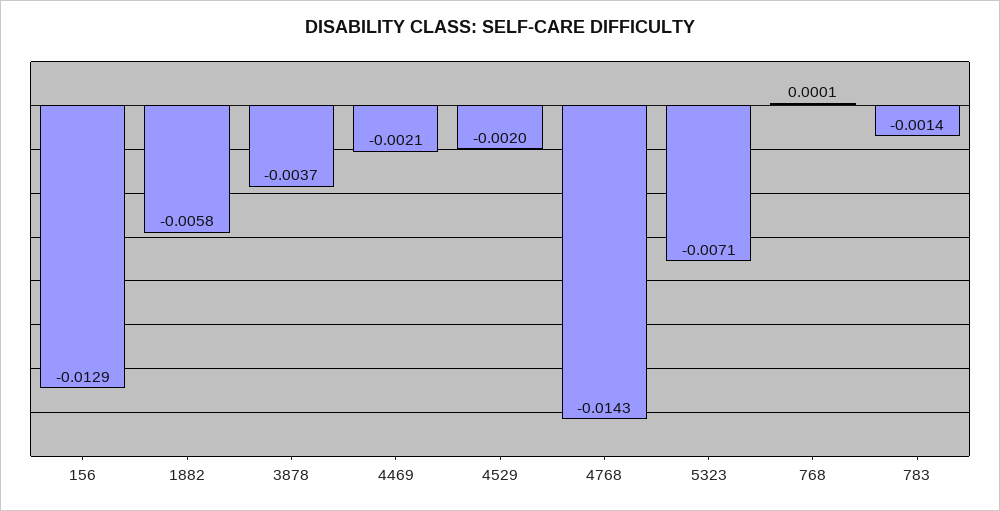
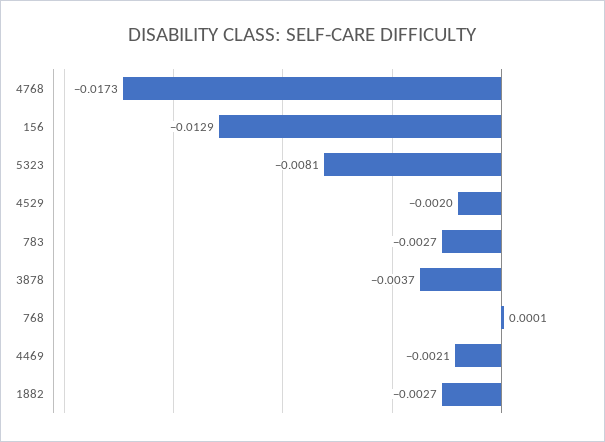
1882: -0.0058 -> -0.0027
4768: -0.0143 -> -0.0173
5323: -0.0071 -> -0.0081
783: -0.0014 -> -0.0027

